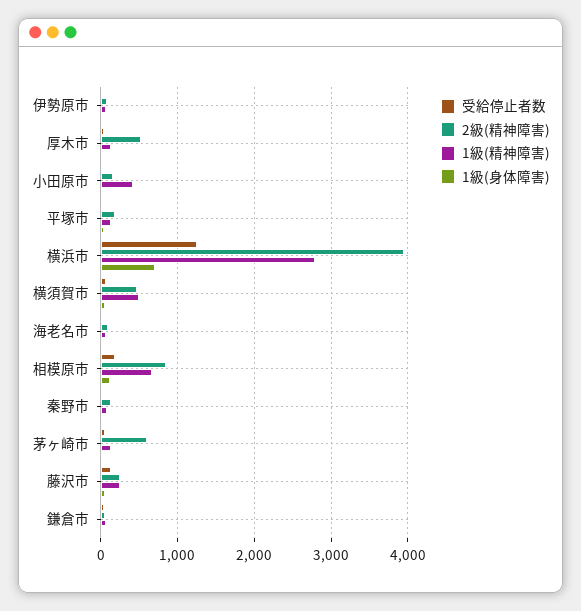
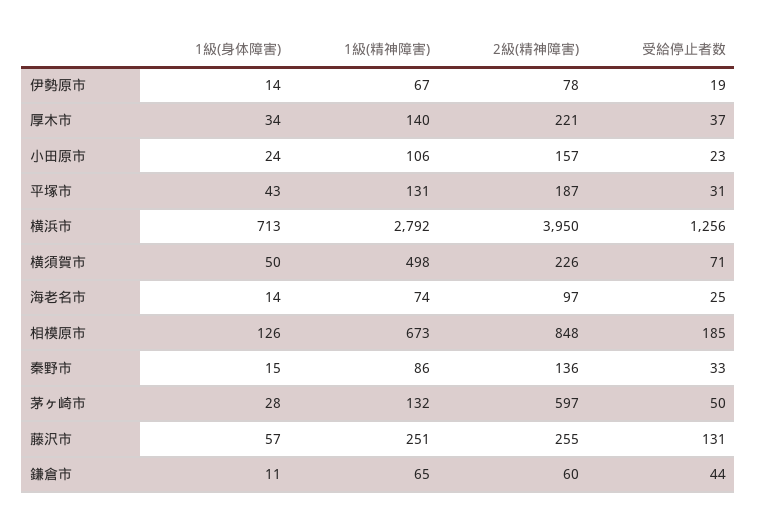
2級(精神障害), 厚木市: 500 -> 221
1級(精神障害), 小田原市: 400 -> 106
2級(精神障害), 横須賀市: 500 -> 226

